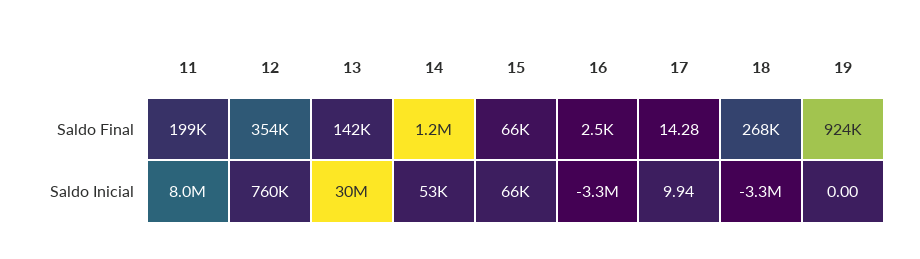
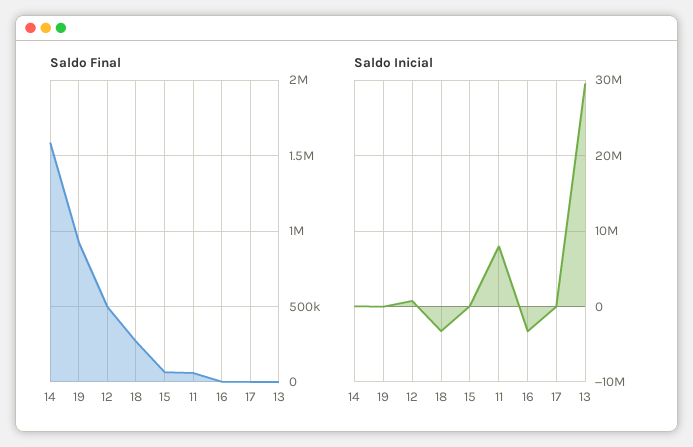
Saldo Final, 11: 199000 -> 50000
Saldo Final, 12: 354000 -> 500000
Saldo Final, 13: 142000 -> 0
Saldo Final, 14: 1200000 -> 1600000

